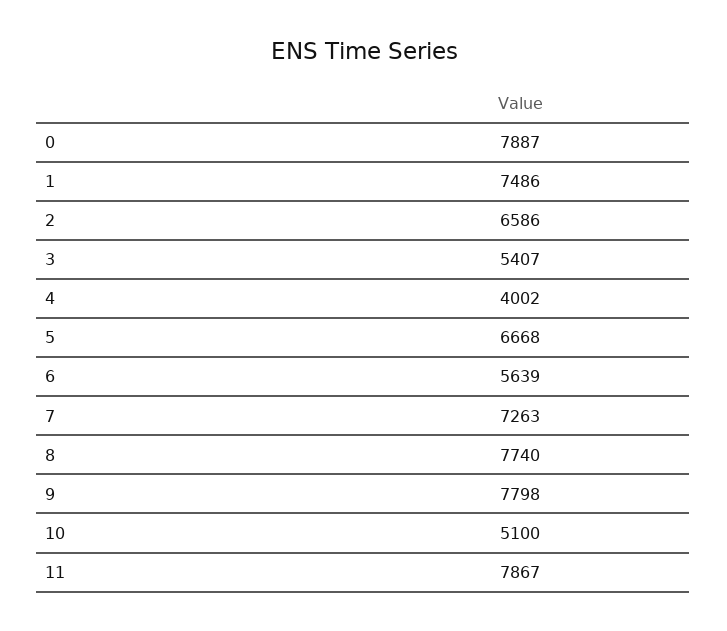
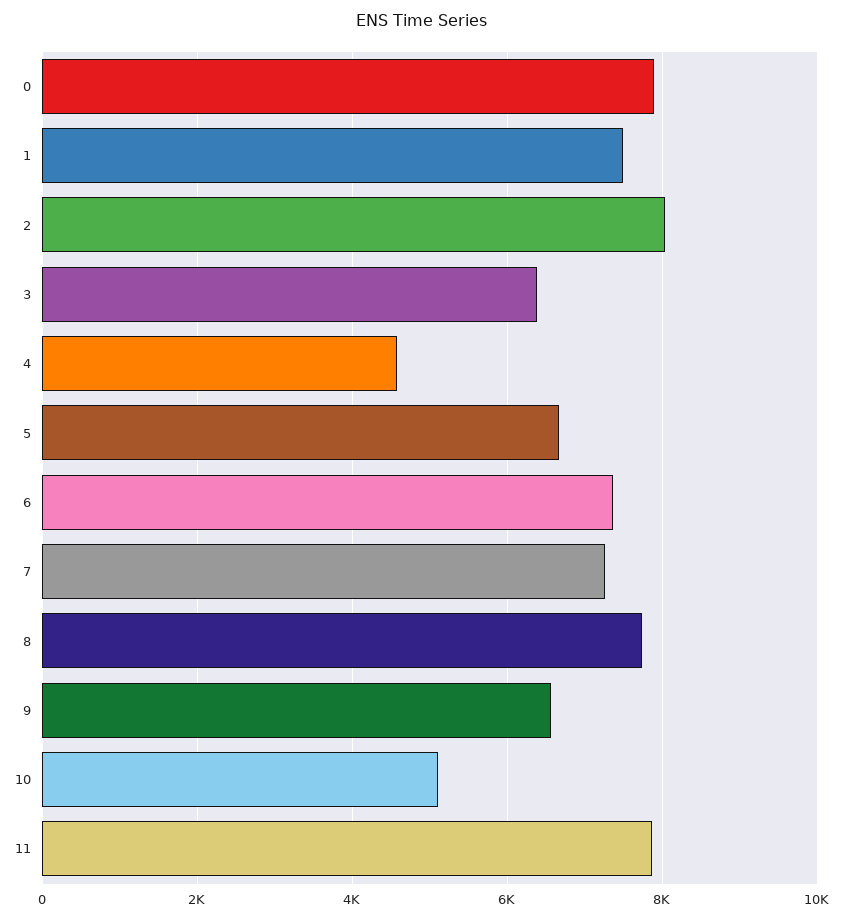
2: 6586 -> 8000
3: 5407 -> 6400
4: 4002 -> 4600
6: 5639 -> 7400
9: 7798 -> 6600

